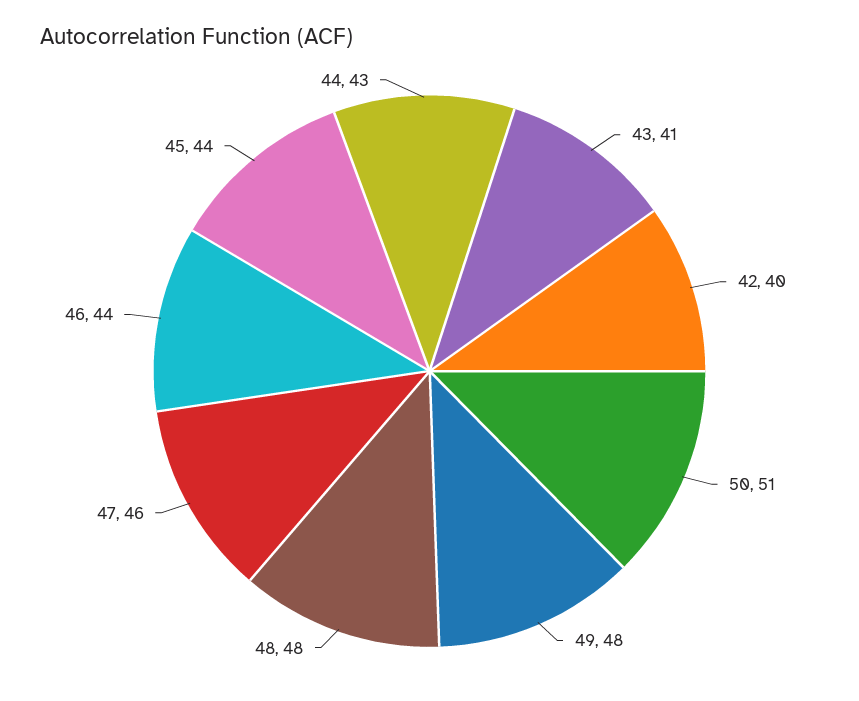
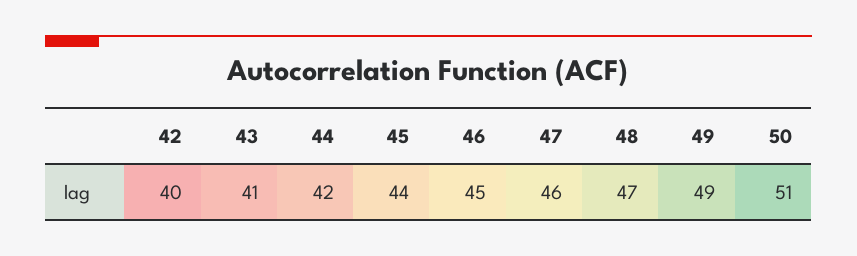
49: 48 -> 49
48: 48 -> 47
46: 44 -> 45
44: 43 -> 42

